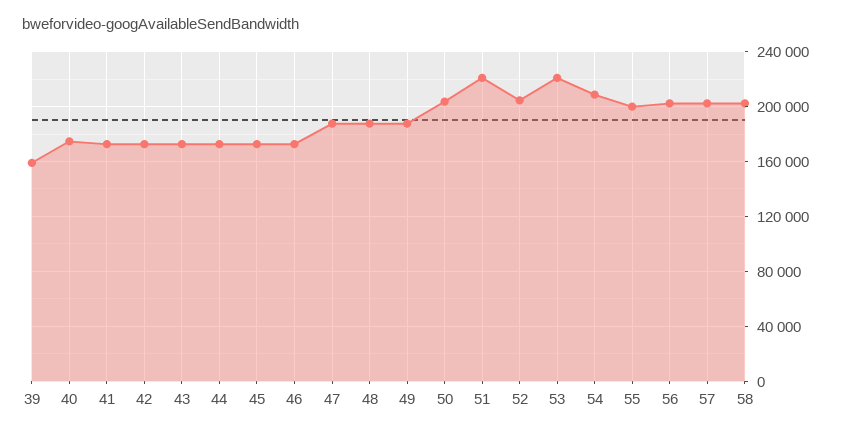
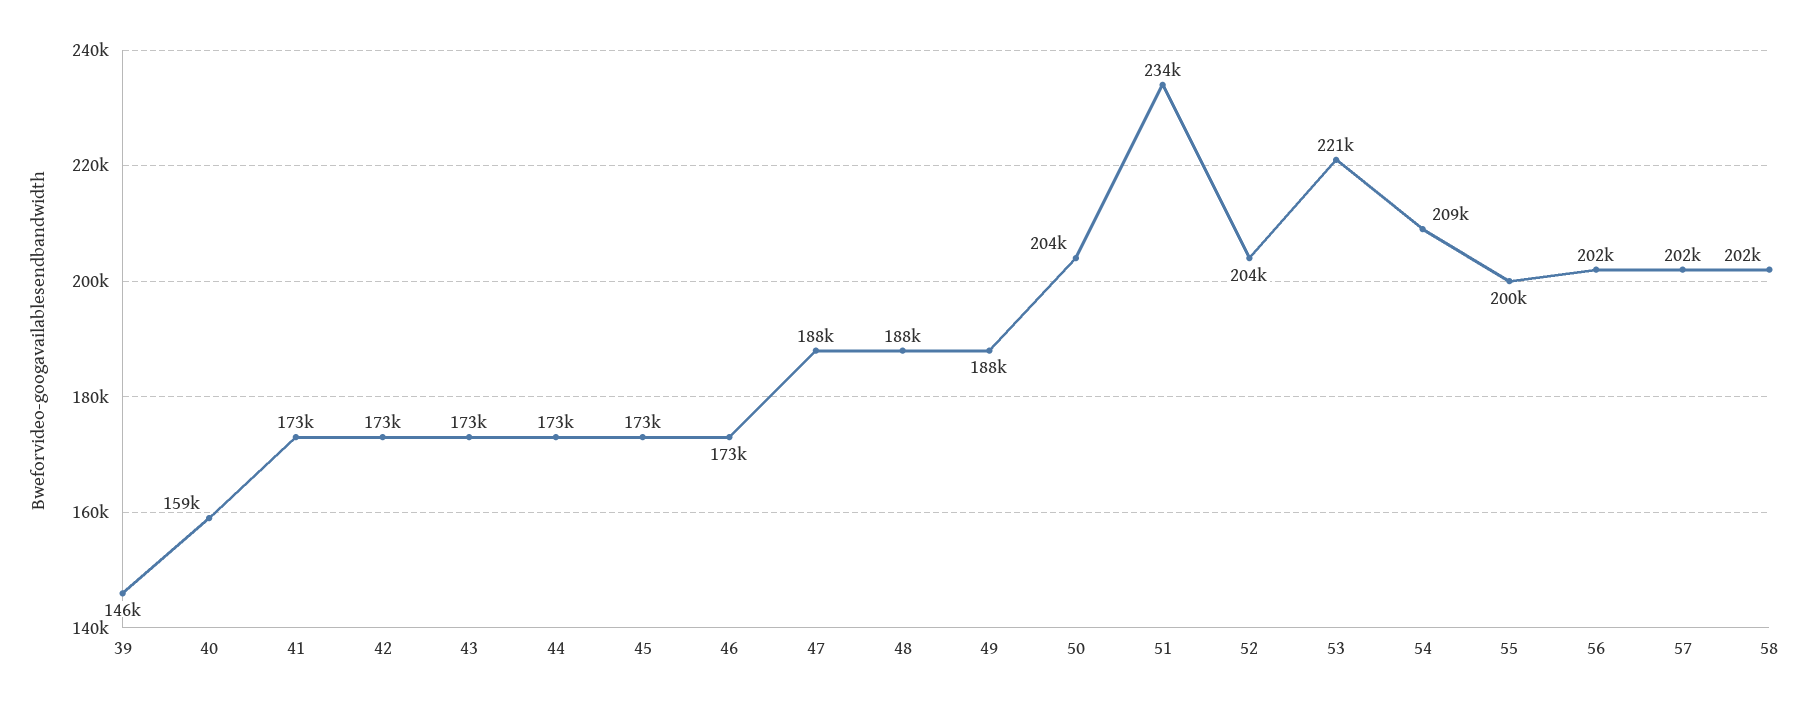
39: 160000 -> 146000
40: 175000 -> 159000
51: 220000 -> 234000

